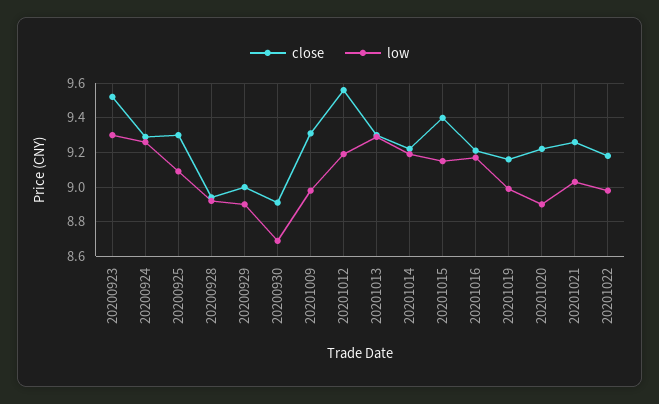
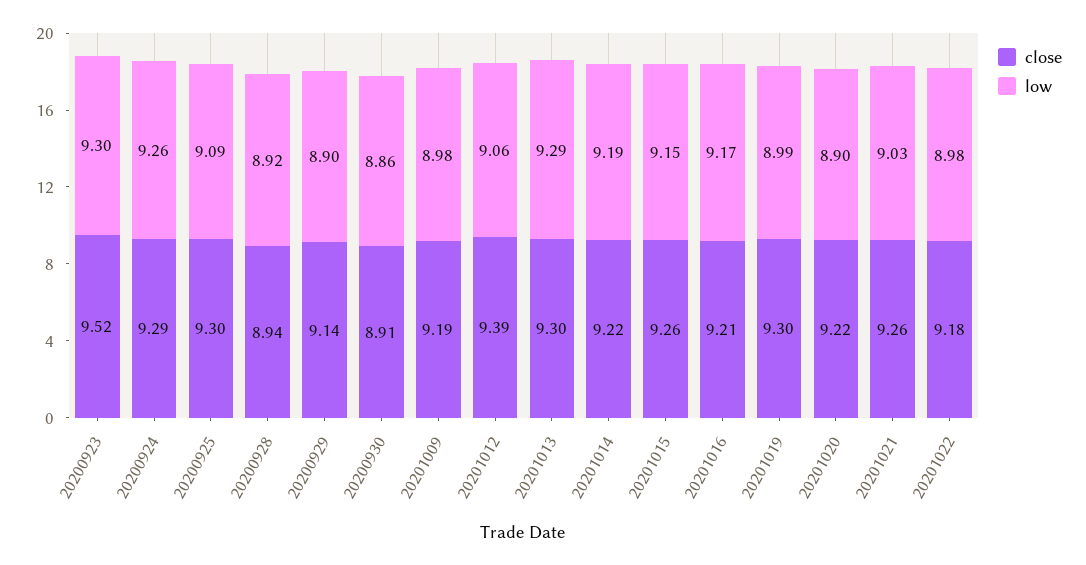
close, 20200929: 9 -> 9.14
low, 20200930: 8.7 -> 8.86
close, 20201009: 9.3 -> 9.19
close, 20201012: 9.55 -> 9.39
low, 20201012: 9.2 -> 9.06
close, 20201015: 9.4 -> 9.26
close, 20201019: 9.15 -> 9.3

